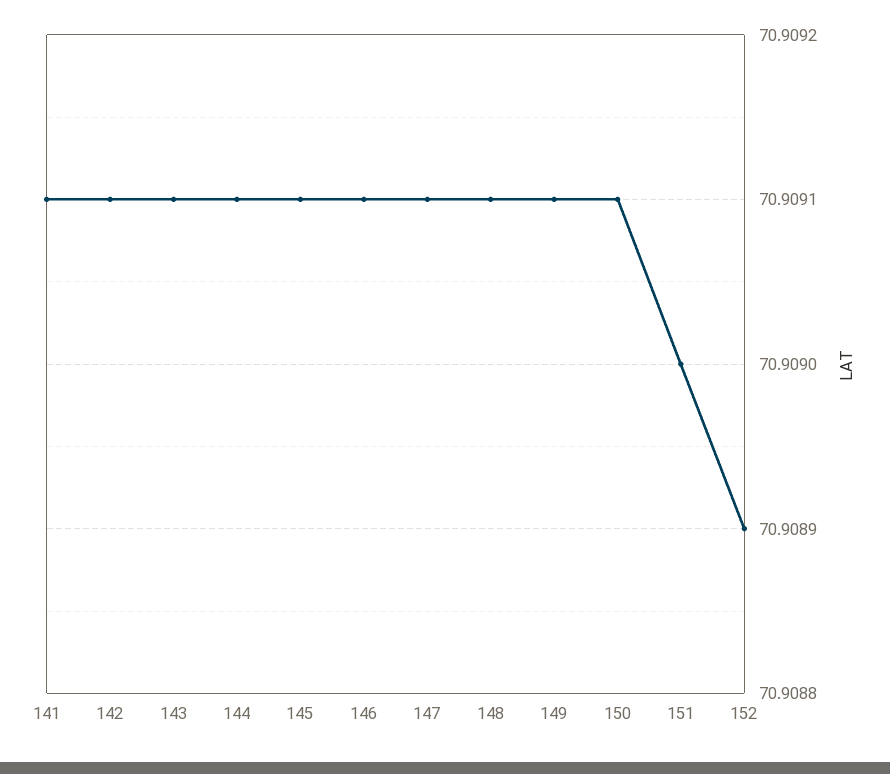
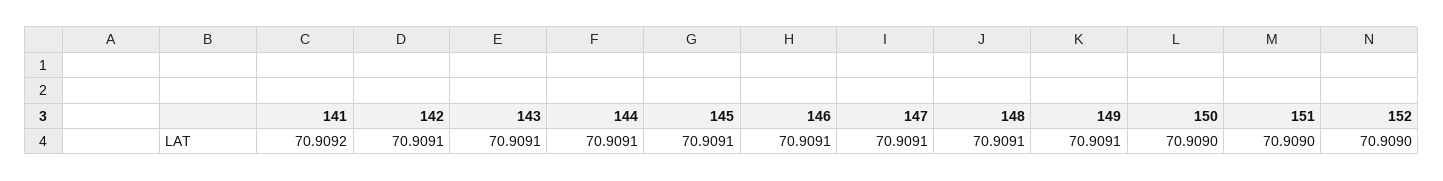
141: 70.9091 -> 70.9092
150: 70.9091 -> 70.909
152: 70.9089 -> 70.909

